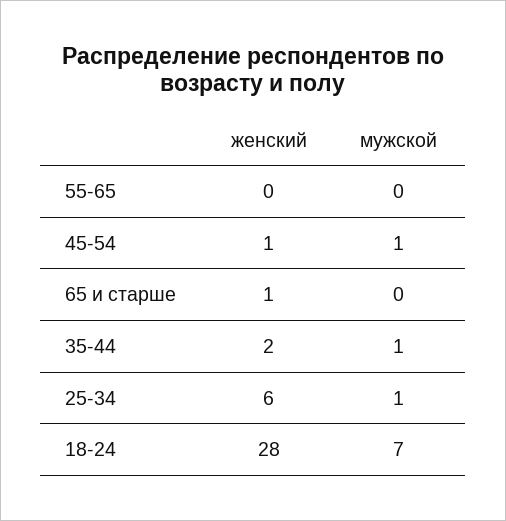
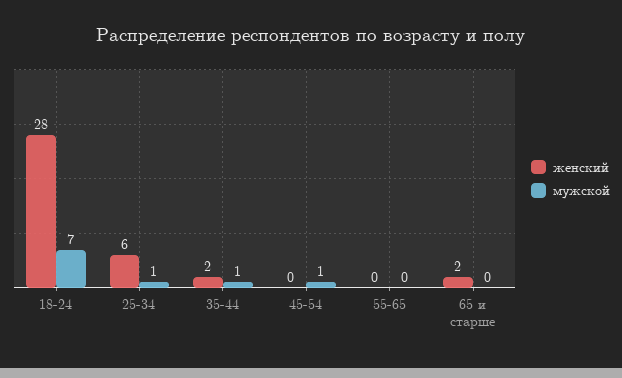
женский, 45-54: 1 -> 0
женский, 65 и старше: 1 -> 2

